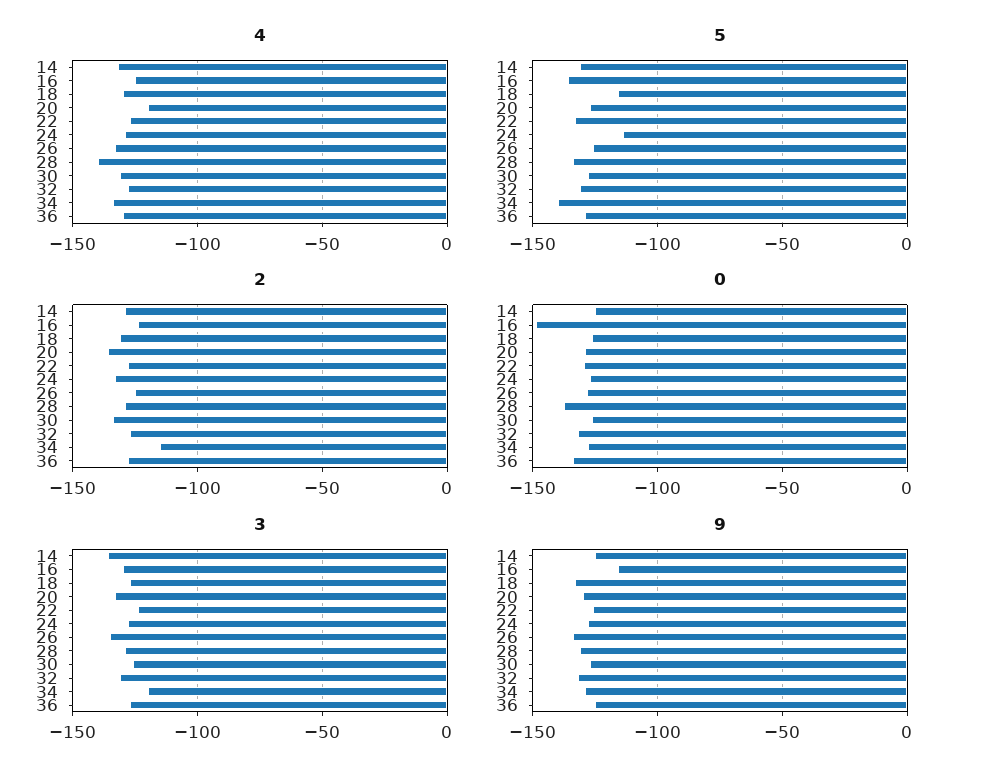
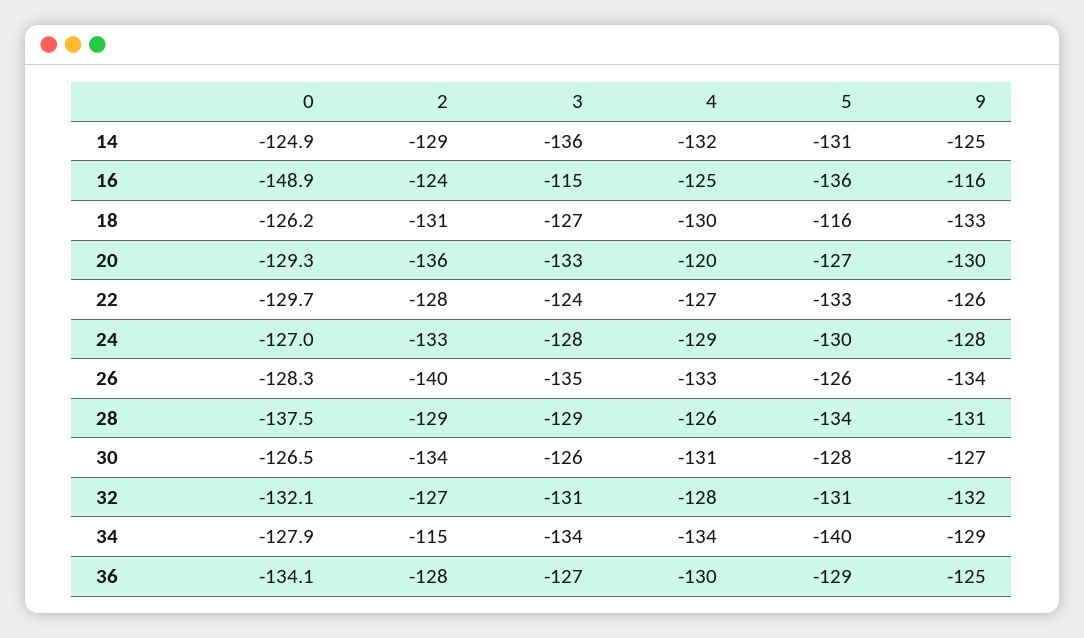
4, 28: -140 -> -126
5, 24: -115 -> -130
2, 26: -125 -> -140
3, 16: -130 -> -115
3, 34: -120 -> -134

